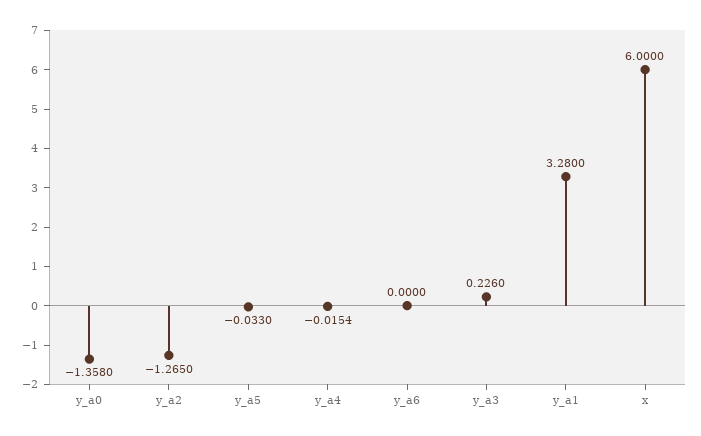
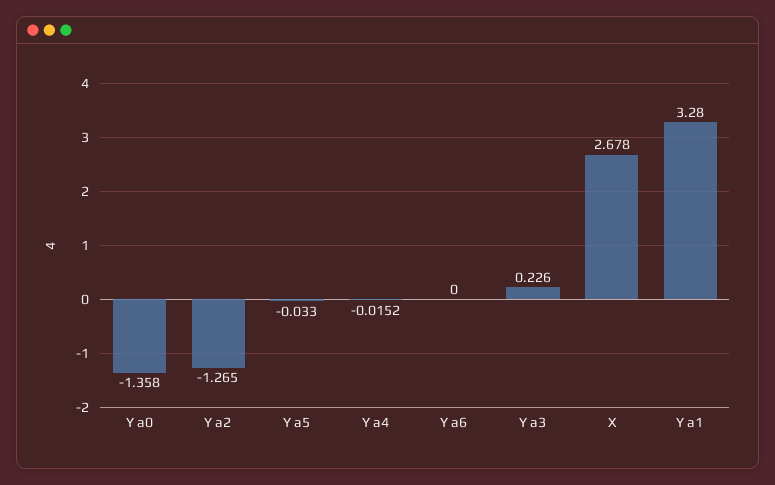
y_a4: -0.0154 -> -0.0152
x: 6 -> 2.678

